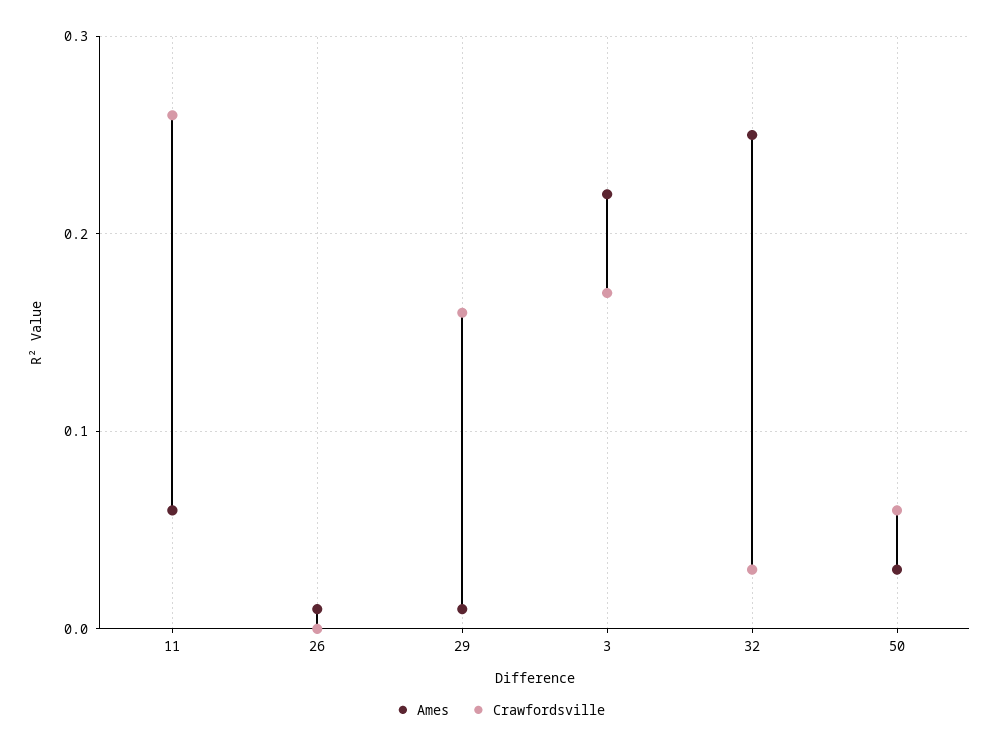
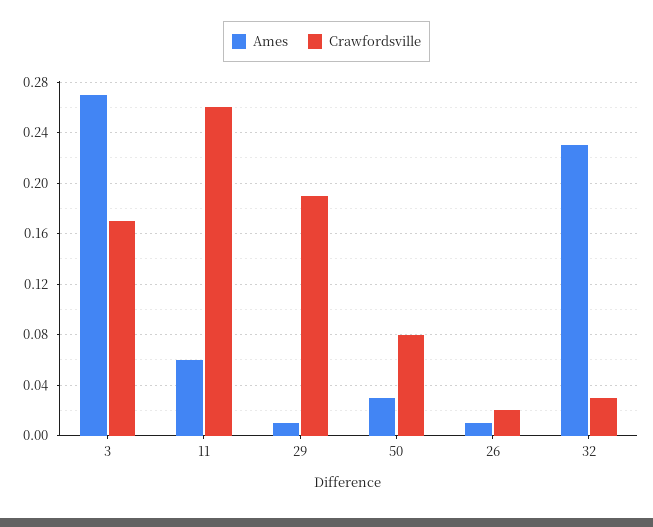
Crawfordsville, 26: 0 -> 0.02
Crawfordsville, 29: 0.16 -> 0.19
Ames, 3: 0.22 -> 0.27
Ames, 32: 0.25 -> 0.23
Crawfordsville, 50: 0.06 -> 0.08

